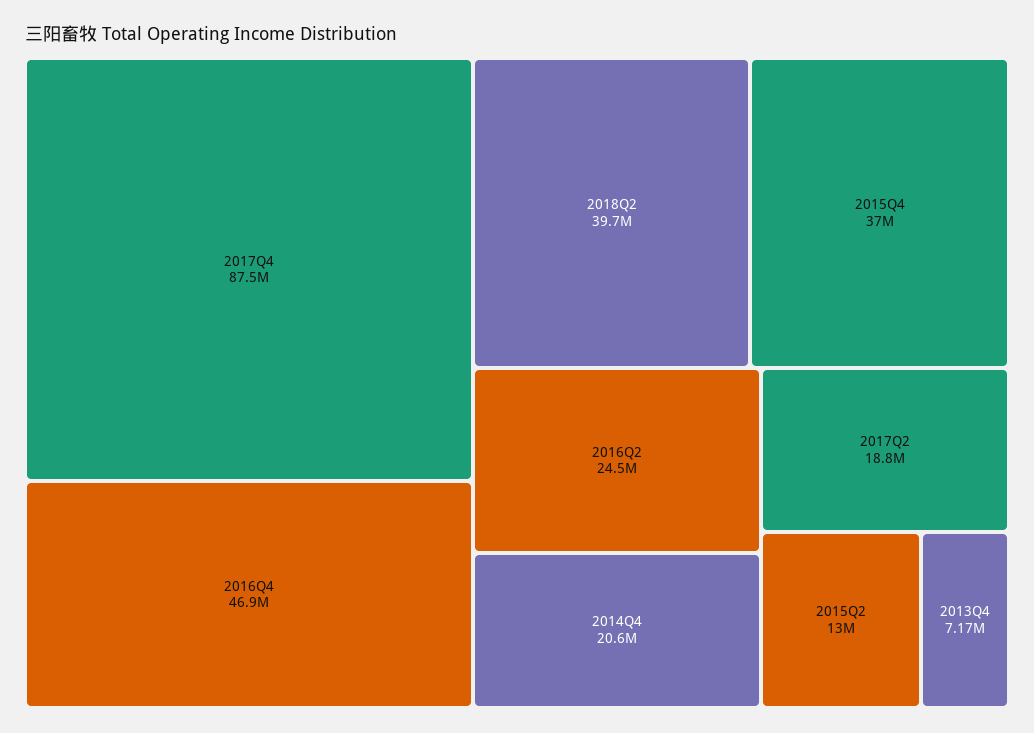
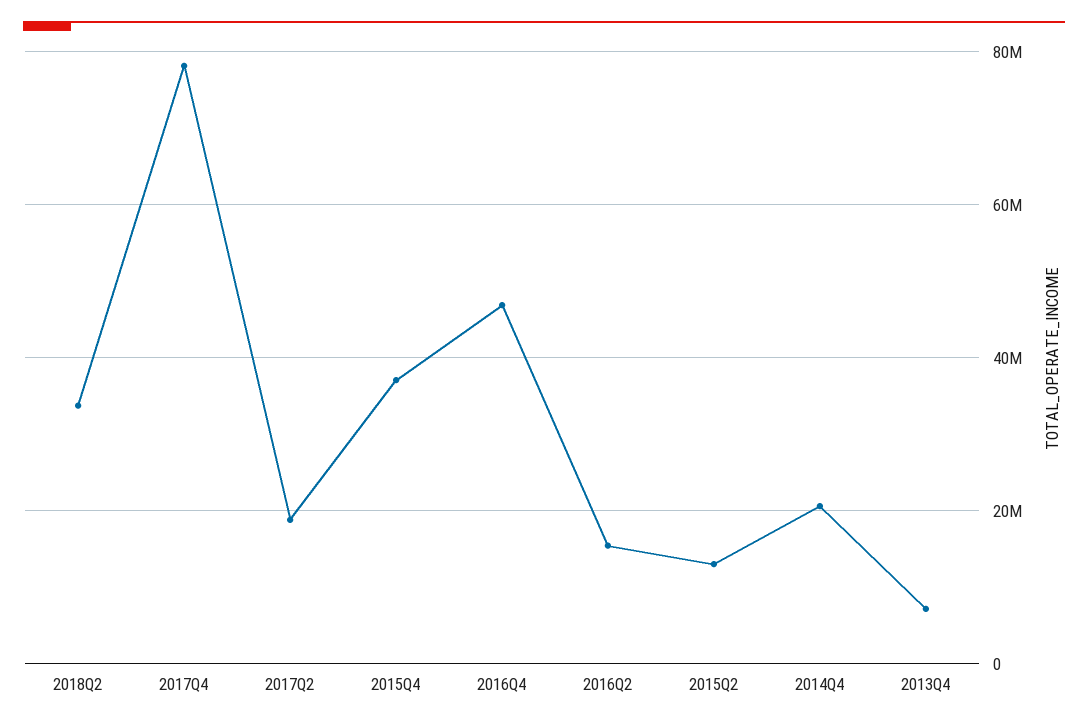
2017Q4: 87500000 -> 78000000
2018Q2: 39700000 -> 34000000
2016Q2: 24500000 -> 16000000

